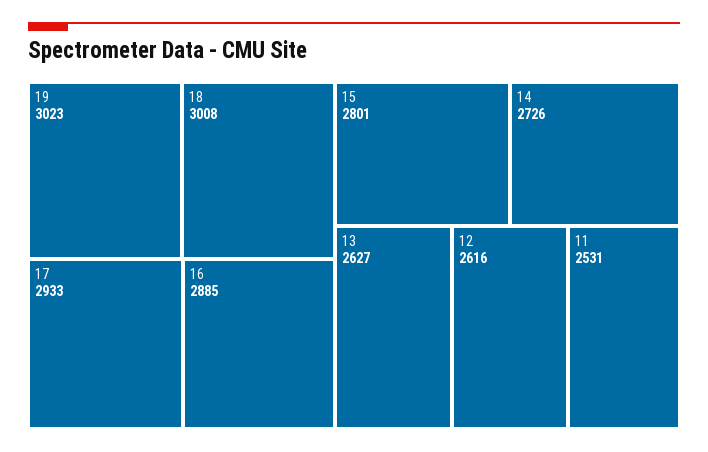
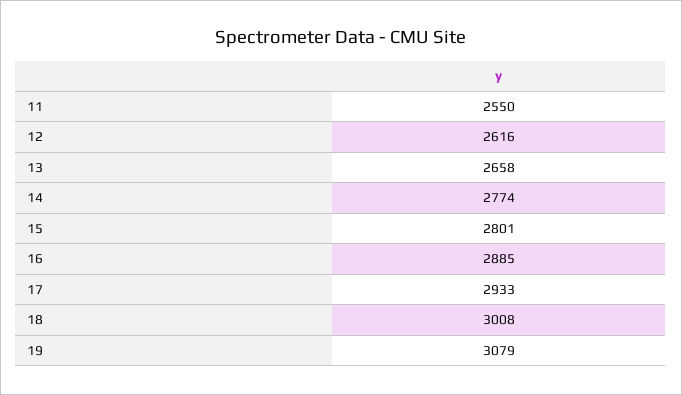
19: 3023 -> 3079
14: 2726 -> 2774
13: 2627 -> 2658
11: 2531 -> 2550

